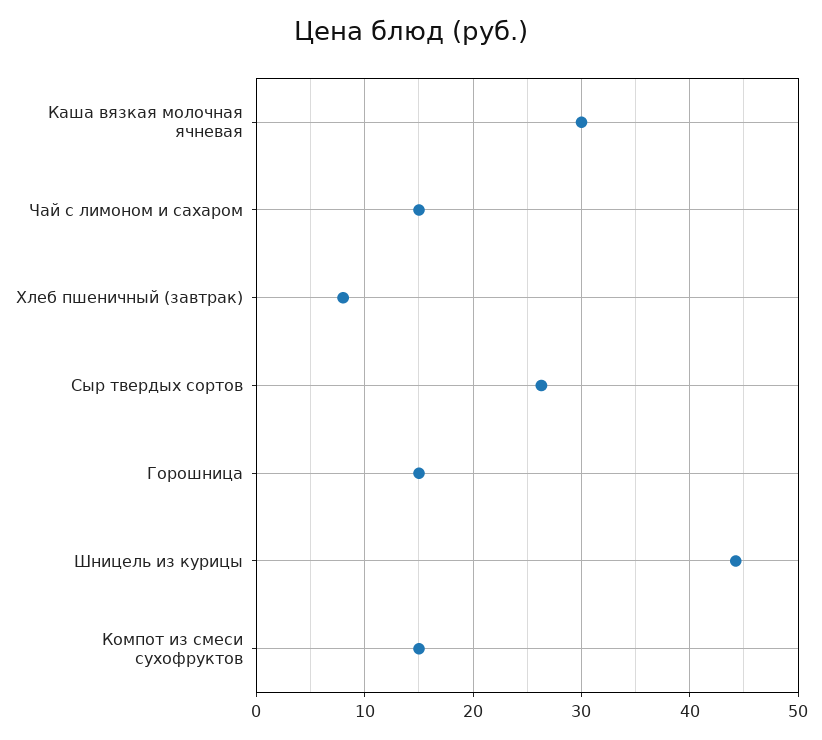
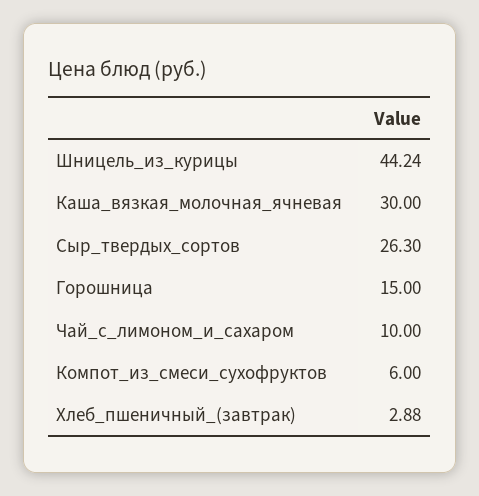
Чай с лимоном и сахаром: 15 -> 10
Хлеб пшеничный (завтрак): 8 -> 2.88
Компот из смеси сухофруктов: 15 -> 6

